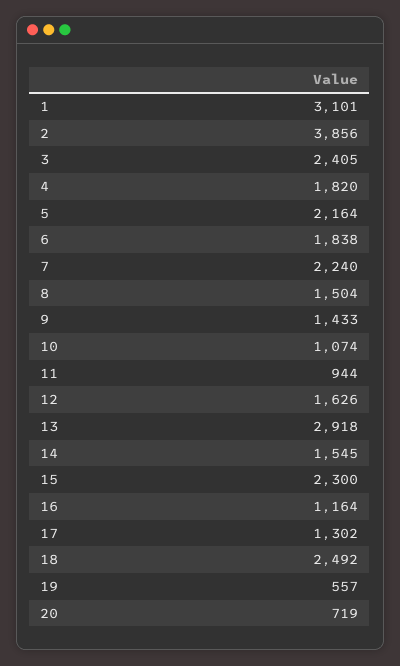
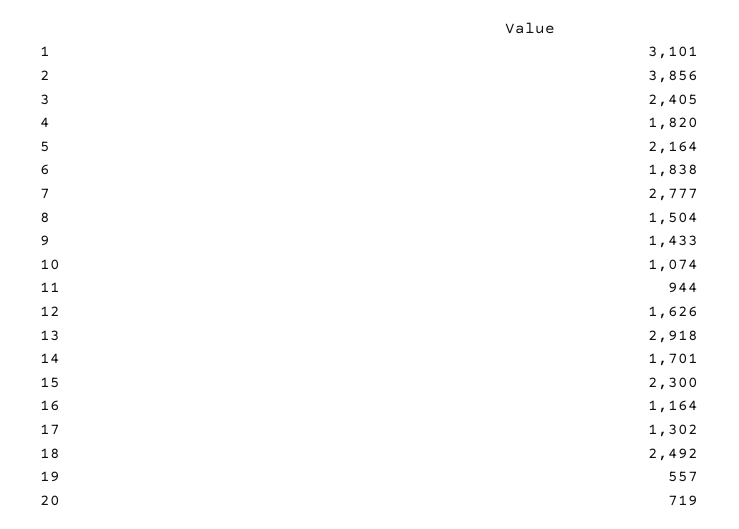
7: 2240 -> 2777
14: 1545 -> 1701

